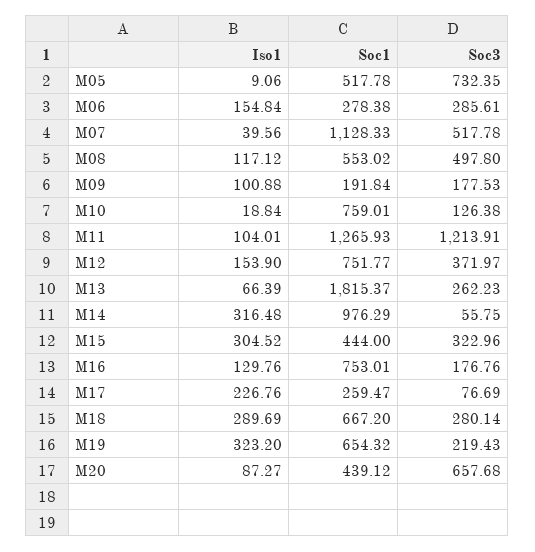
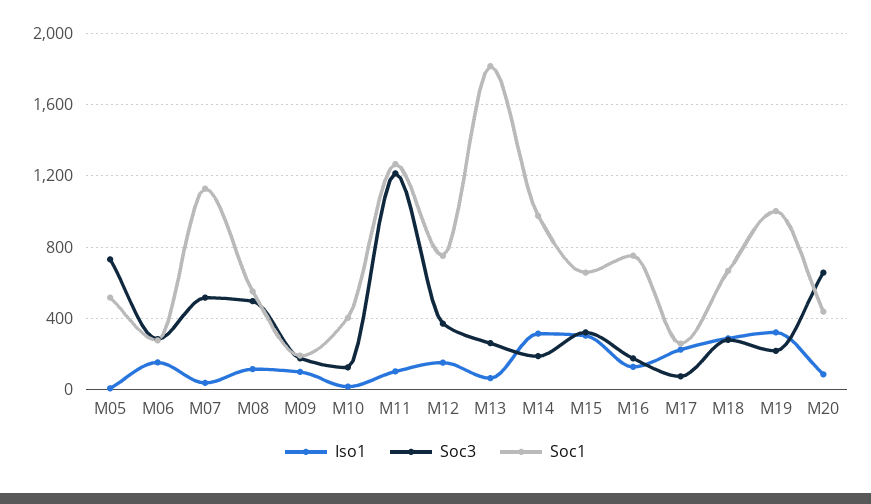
Soc1, M10: 759.01 -> 400
Soc3, M14: 55.75 -> 200
Soc1, M15: 444 -> 650
Soc1, M19: 654.32 -> 1000

